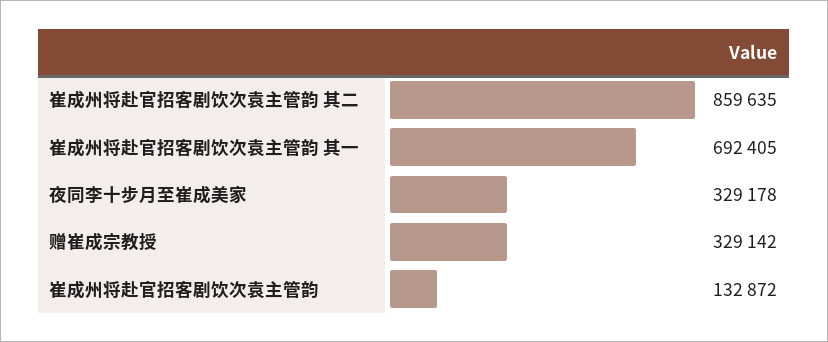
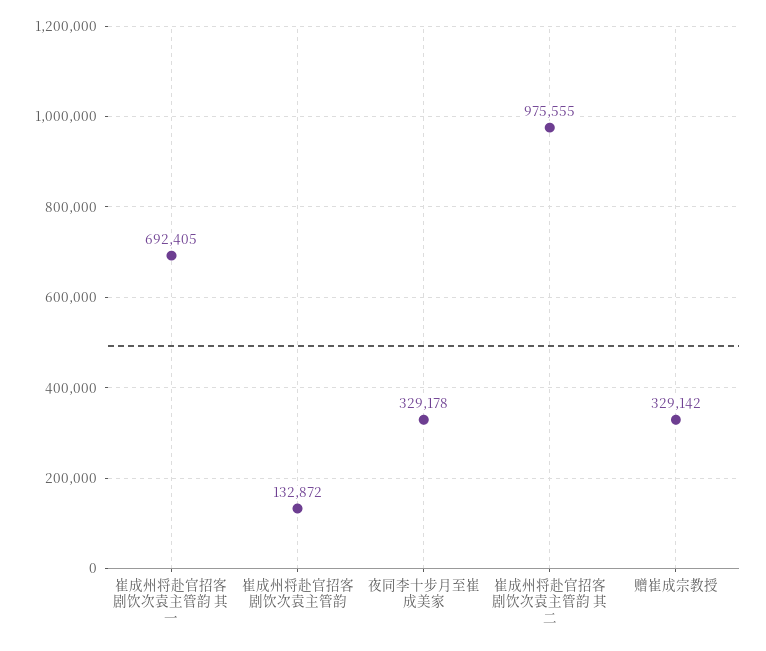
崔成州将赴官招客剧饮次袁主管韵 其二: 859635 -> 975555

